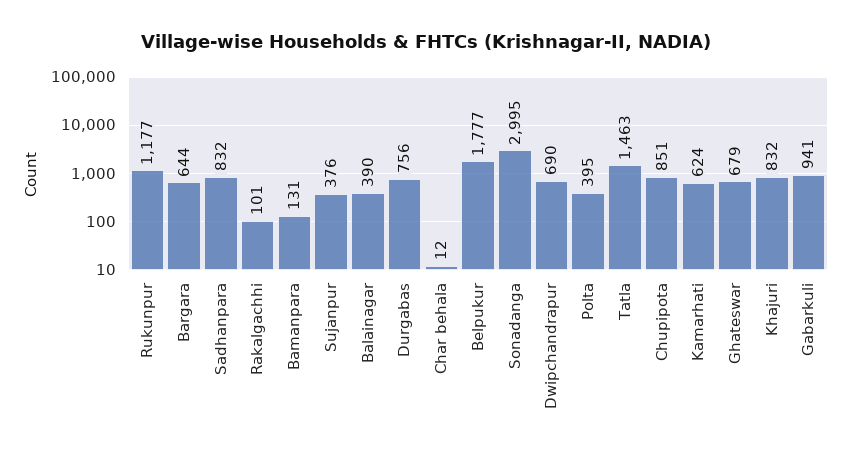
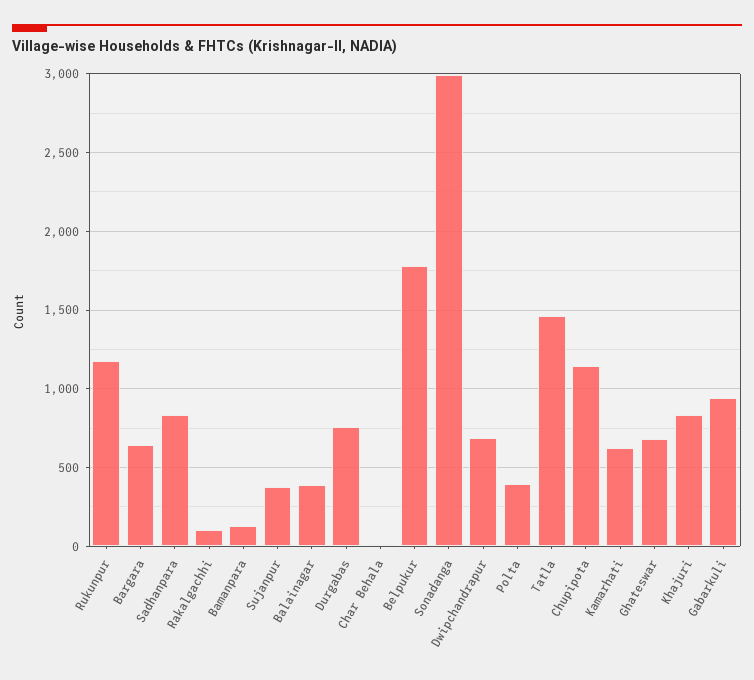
Chupipota: 851 -> 1150

